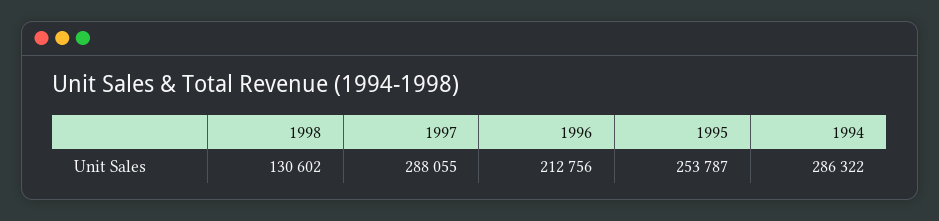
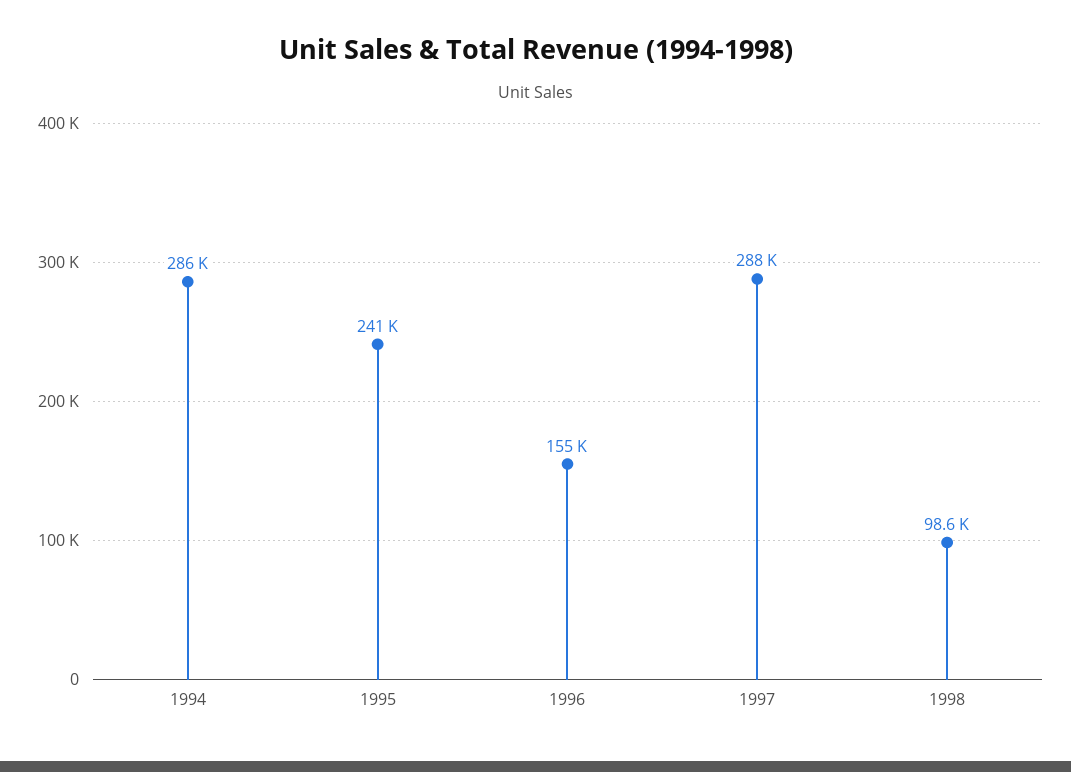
1998: 130602 -> 98600
1996: 212756 -> 155000
1995: 253787 -> 241000

